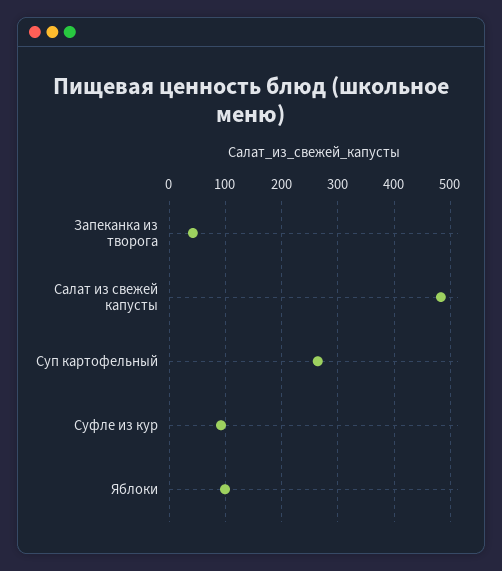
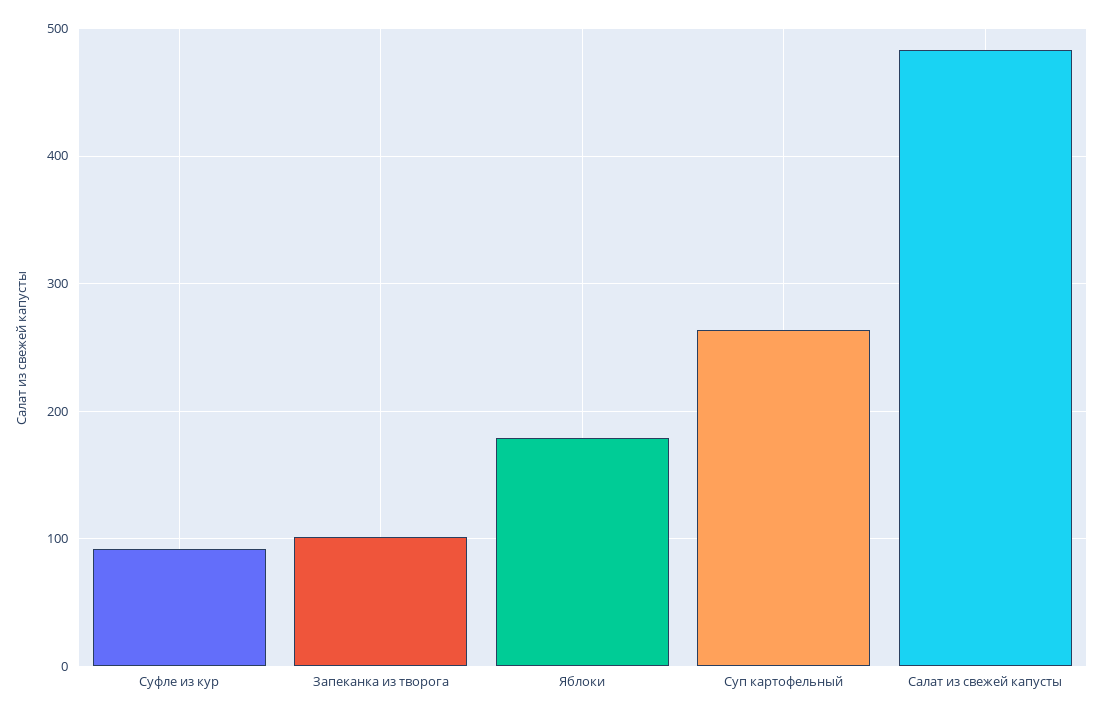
Запеканка из творога: 40 -> 100
Яблоки: 100 -> 180

